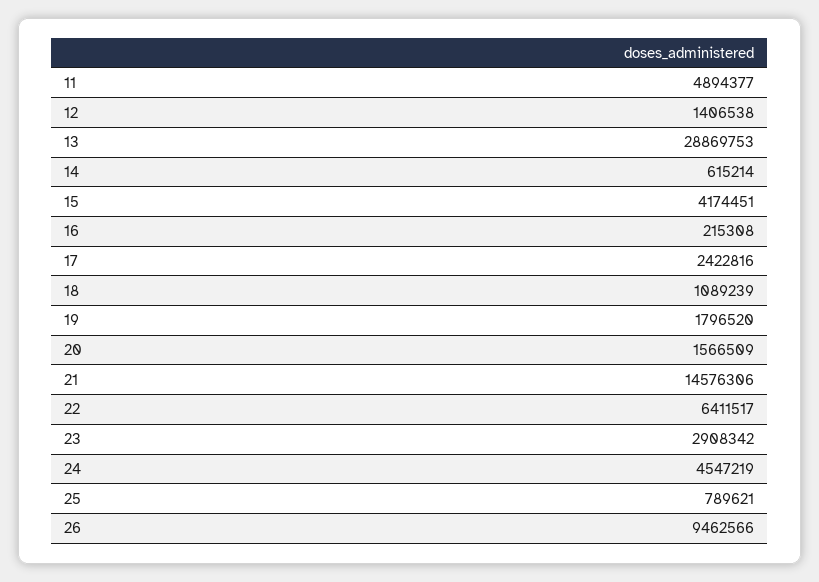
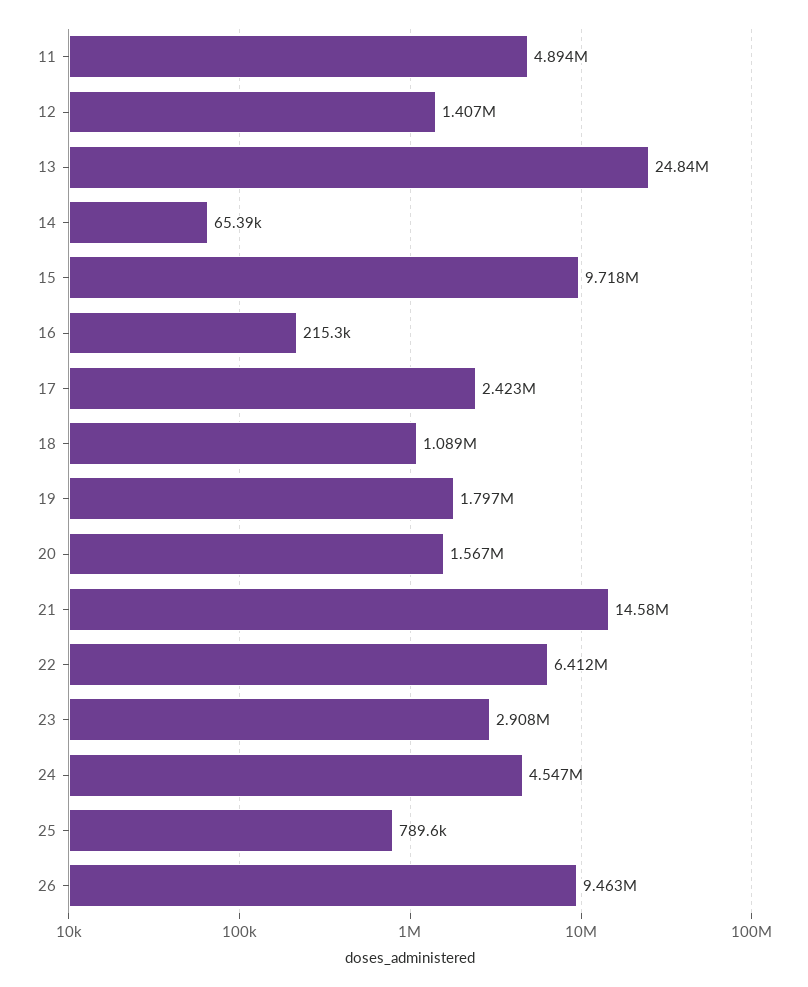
13: 28869753 -> 24840000
14: 615214 -> 65390
15: 4174451 -> 9718000

